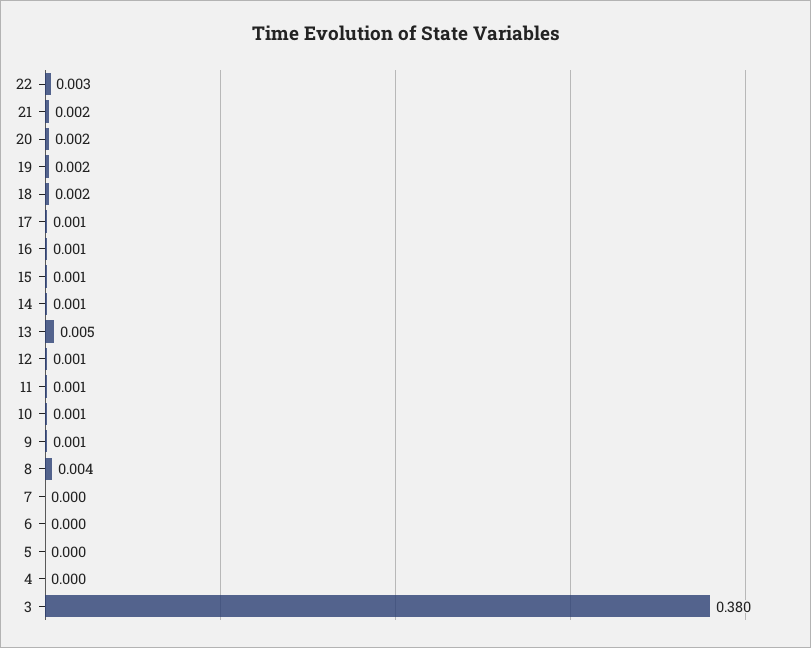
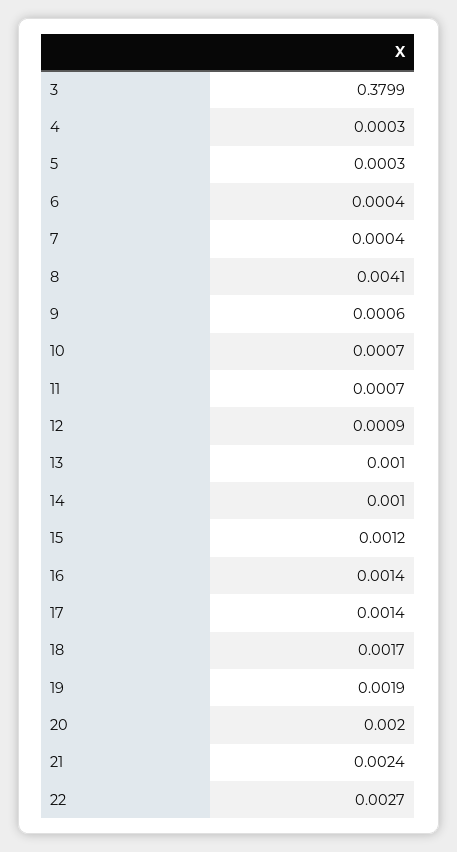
13: 0.005 -> 0.001

